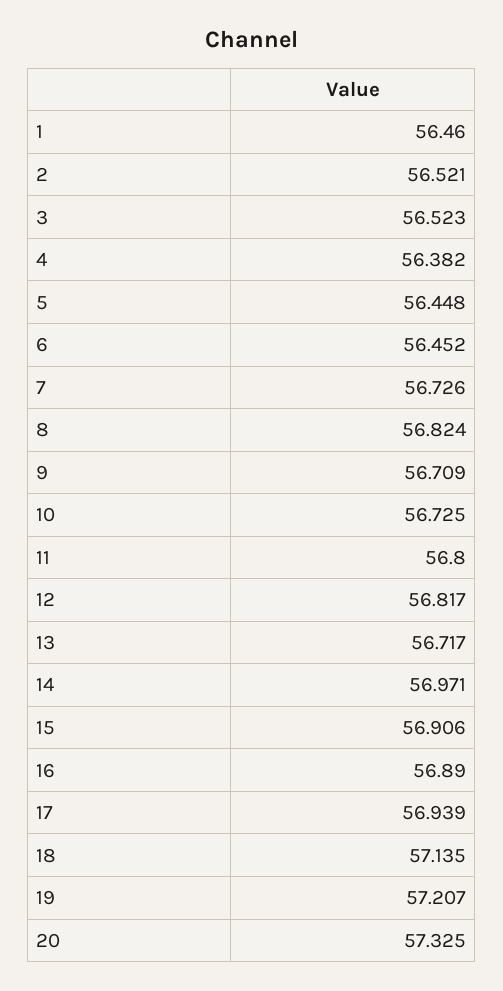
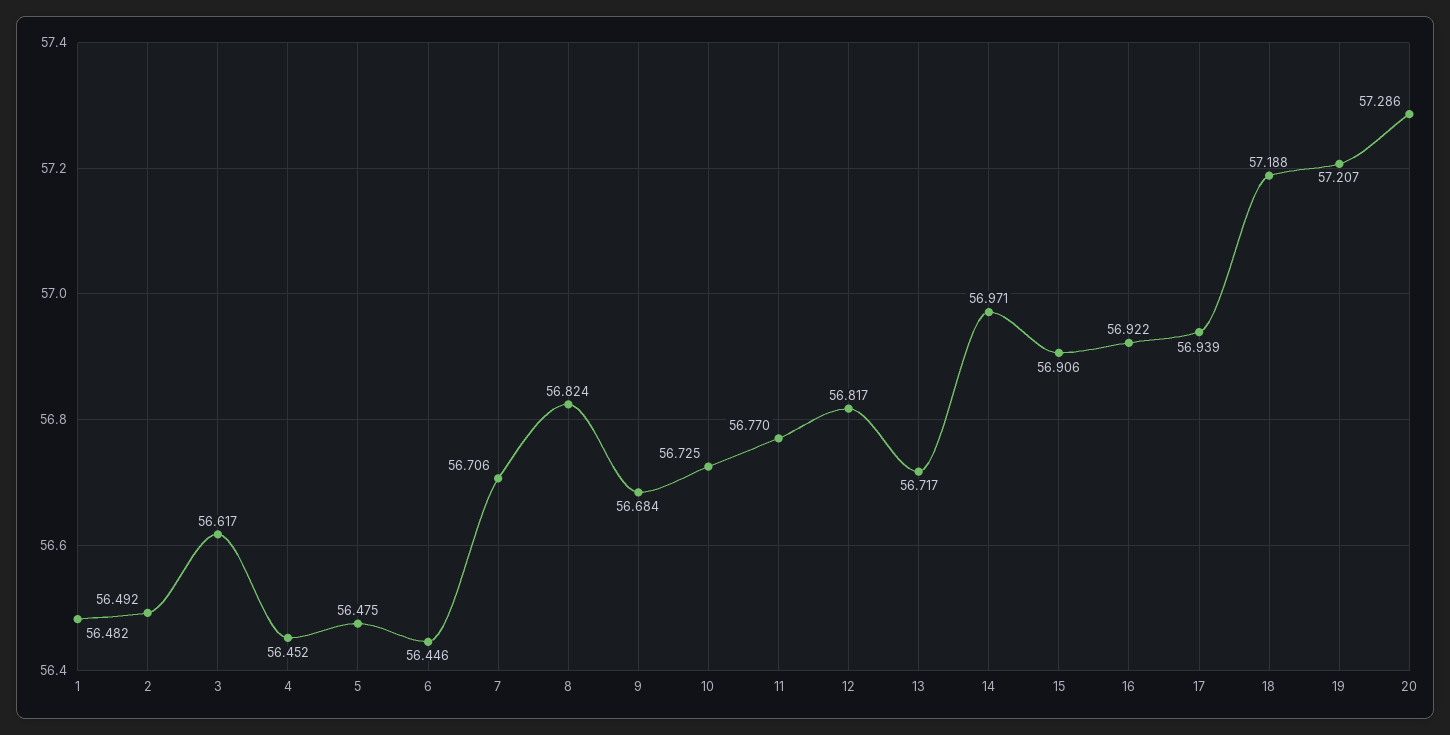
1: 56.46 -> 56.482
2: 56.521 -> 56.492
3: 56.523 -> 56.617
4: 56.382 -> 56.452
5: 56.448 -> 56.475
6: 56.452 -> 56.446
7: 56.726 -> 56.706
9: 56.709 -> 56.684
11: 56.8 -> 56.77
16: 56.89 -> 56.922
18: 57.135 -> 57.188
20: 57.325 -> 57.286

